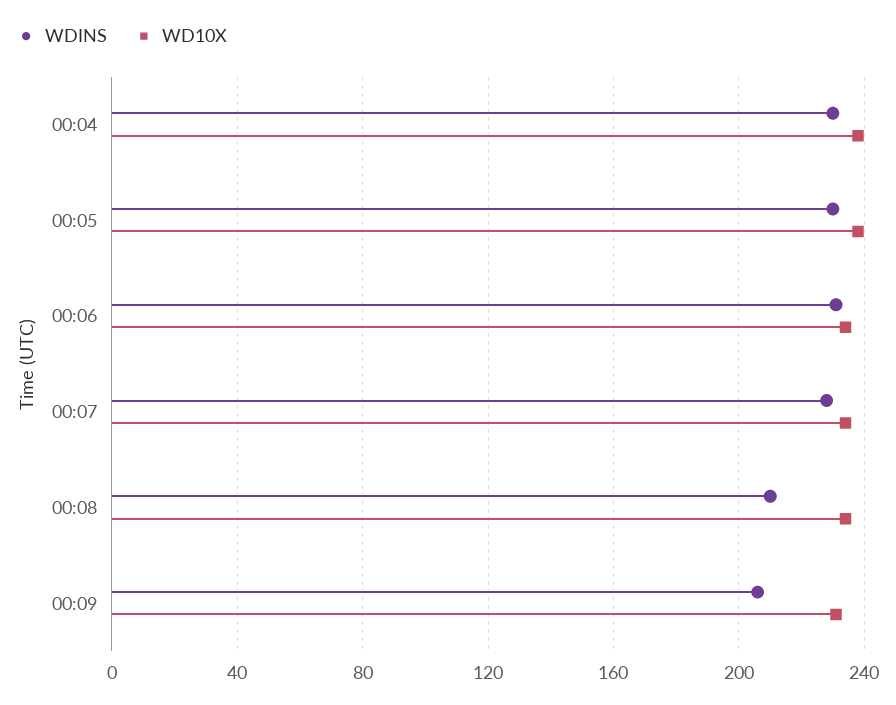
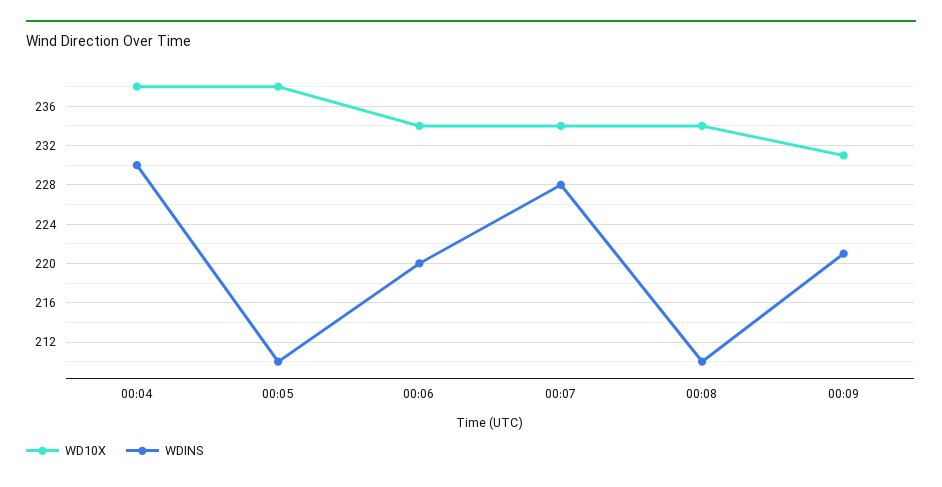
WDINS, 00:05: 230 -> 210
WDINS, 00:06: 230 -> 220
WDINS, 00:09: 205 -> 221

